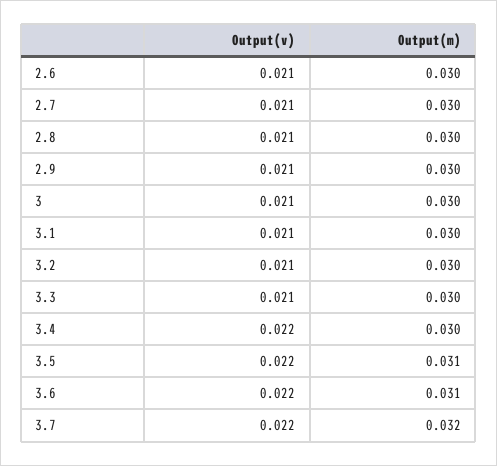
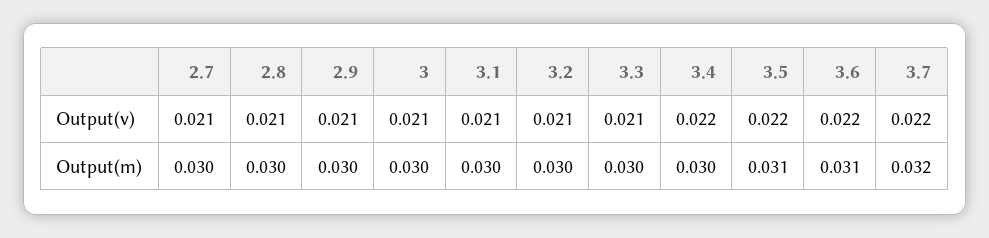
Output(v), 2.6: 0.021 -> none
Output(m), 2.6: 0.03 -> none

